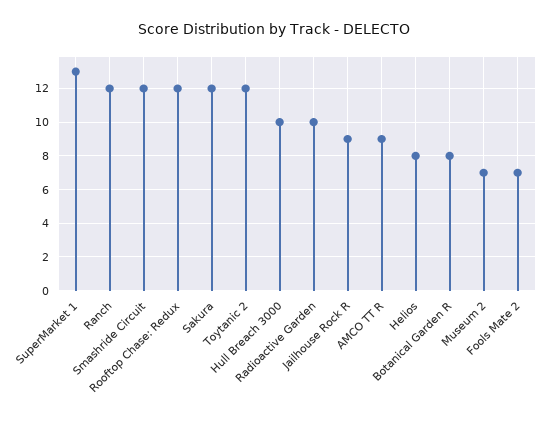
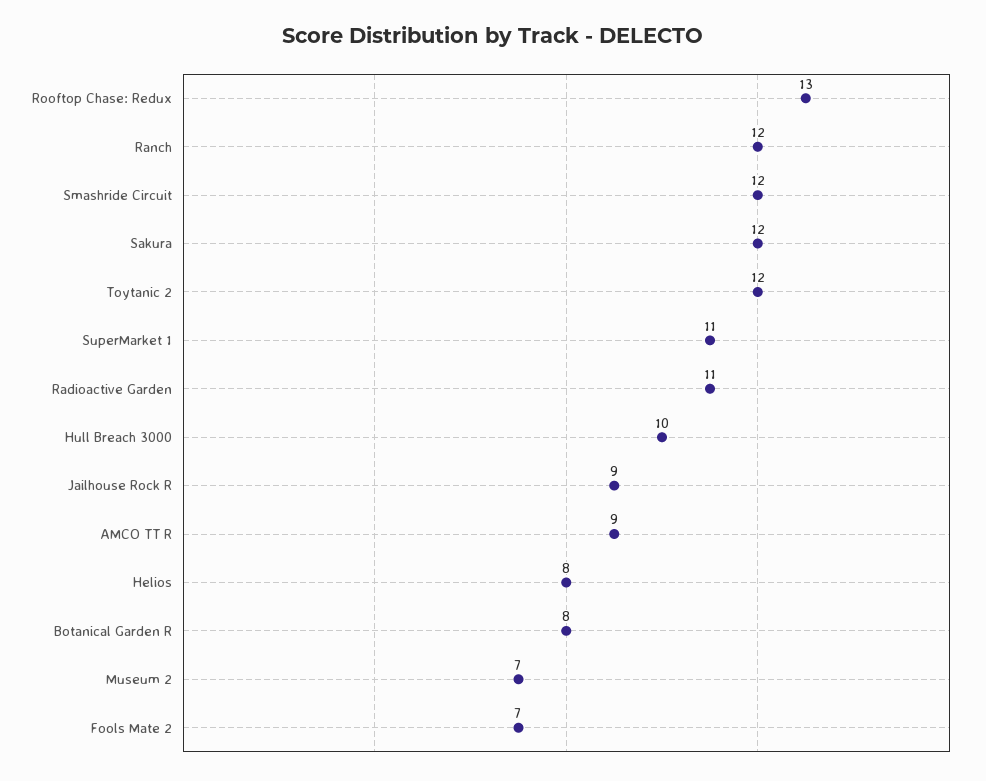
SuperMarket 1: 13 -> 11
Rooftop Chase: Redux: 12 -> 13
Radioactive Garden: 10 -> 11

